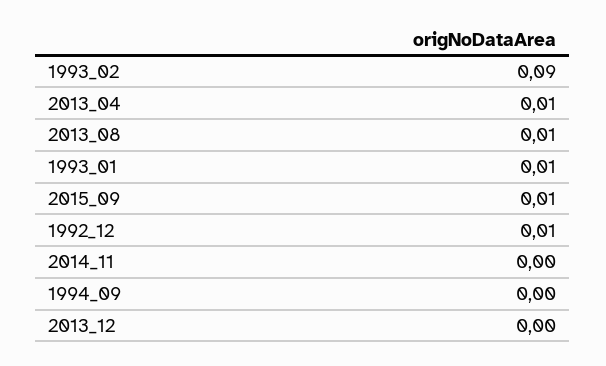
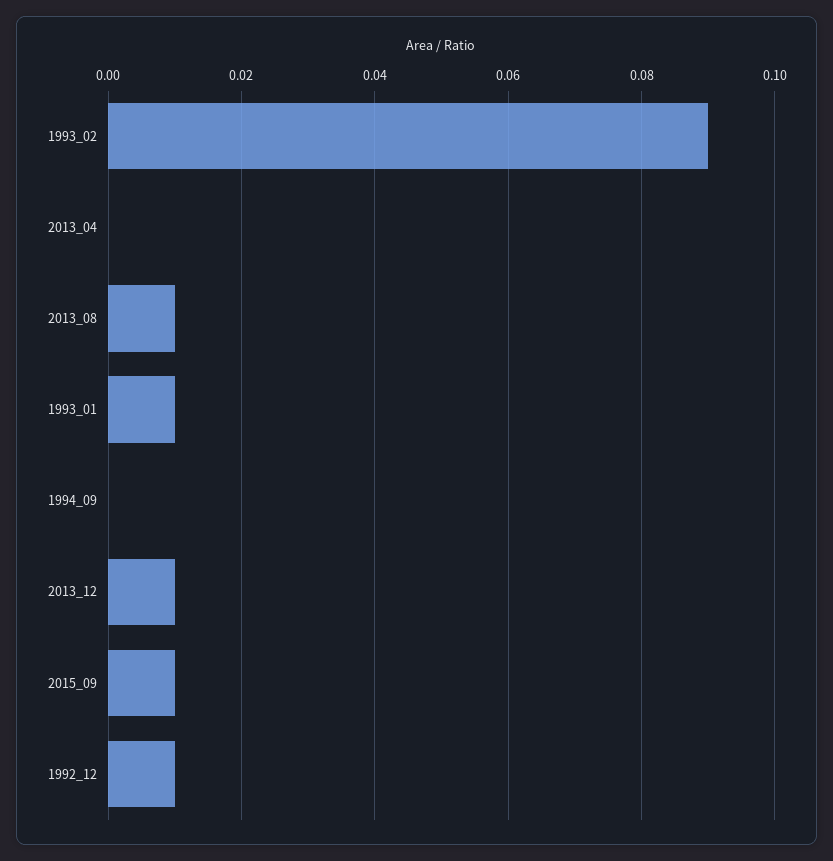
2013_04: 0.01 -> 0
2014_11: 0 -> none
2013_12: 0 -> 0.01

